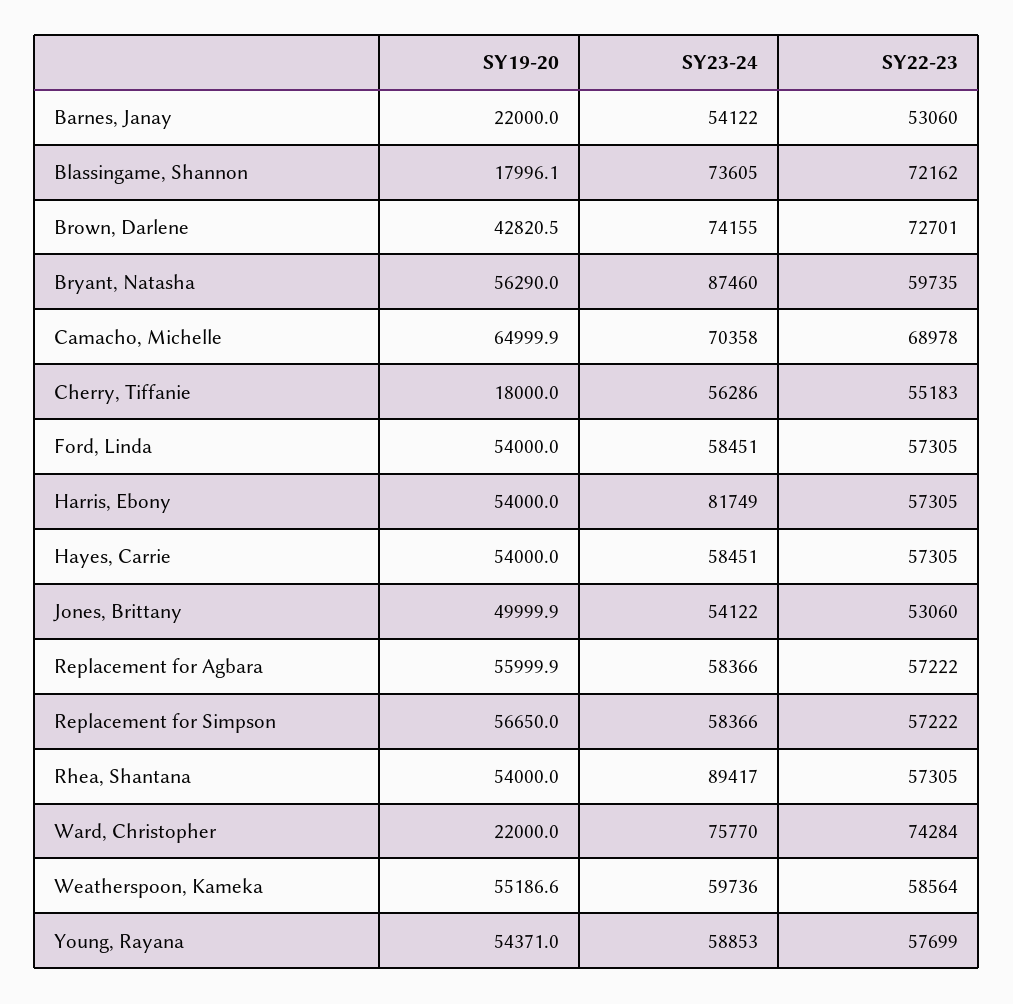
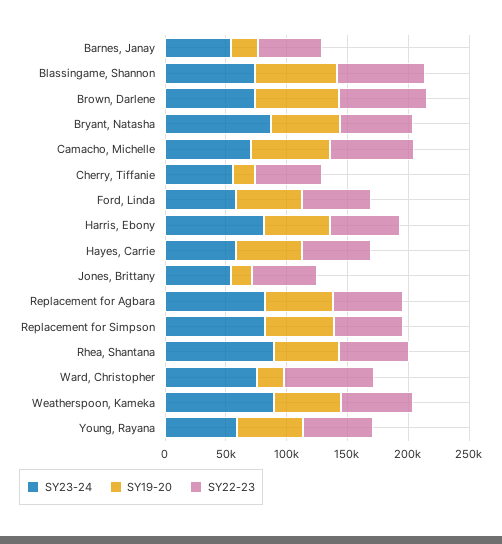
SY19-20, Blassingame, Shannon: 17996.1 -> 70000
SY19-20, Brown, Darlene: 42820.5 -> 70000
SY19-20, Jones, Brittany: 49999.9 -> 20000
SY23-24, Replacement for Agbara: 58366 -> 80000
SY23-24, Replacement for Simpson: 58366 -> 80000
SY23-24, Weatherspoon, Kameka: 59736 -> 90000

